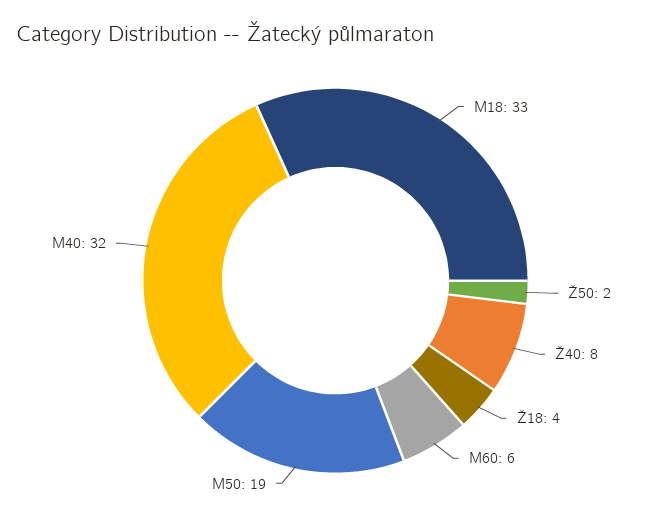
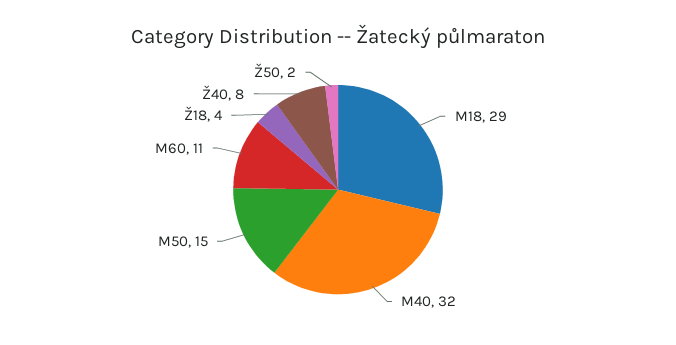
M18: 33 -> 29
M60: 6 -> 11
M50: 19 -> 15

